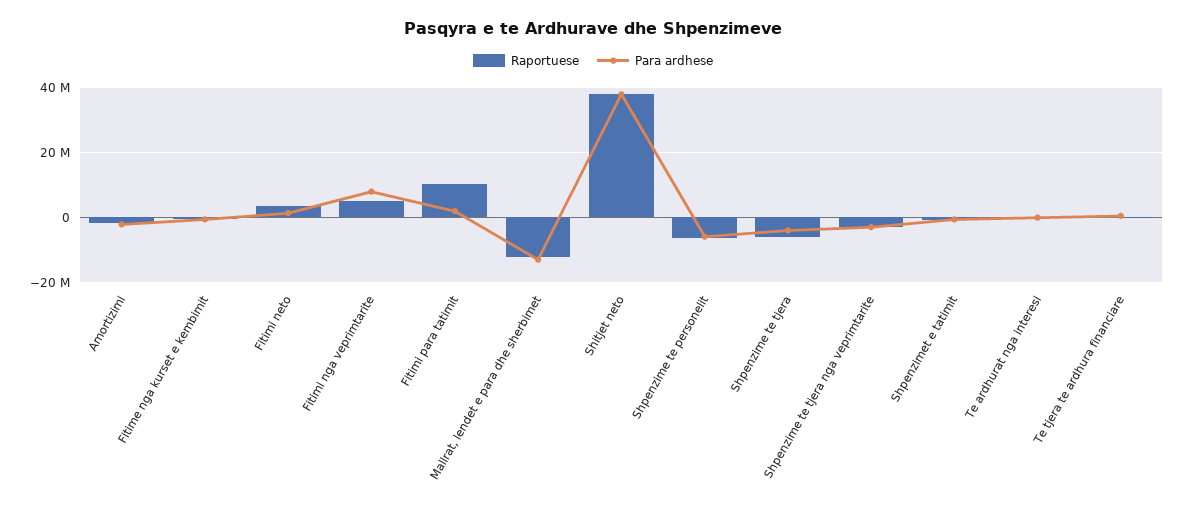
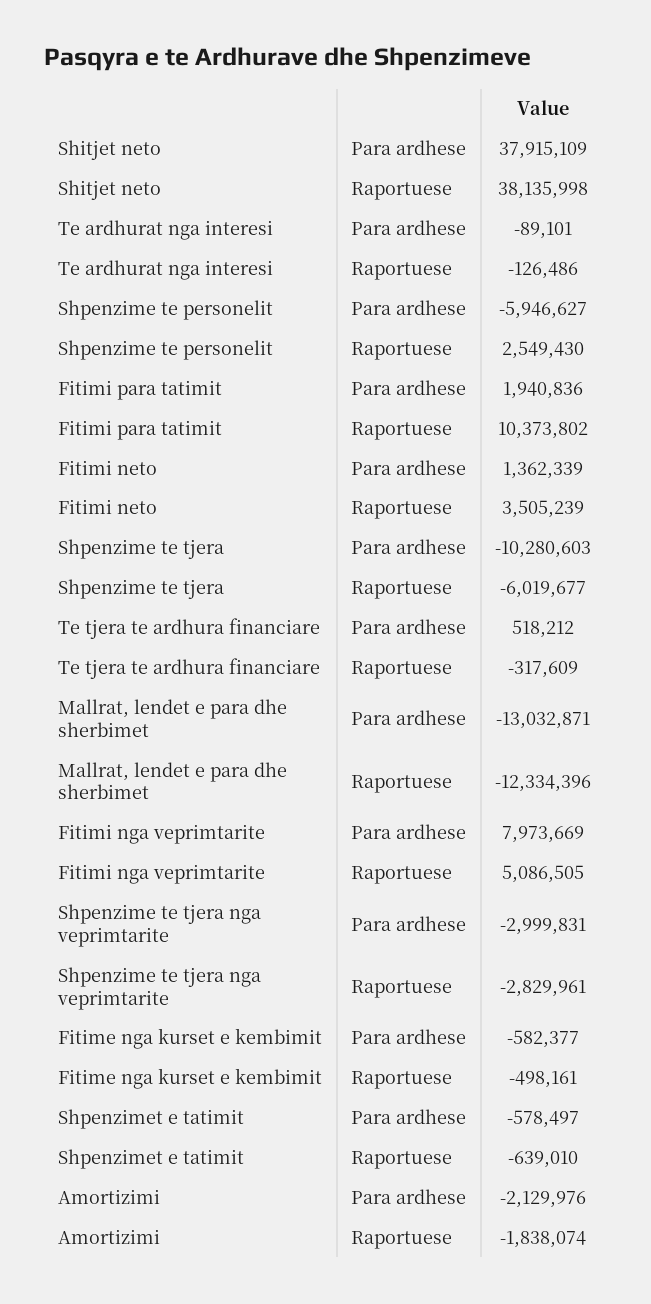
Raportuese, Shpenzime te personelit: -6000000 -> 2549430
Para ardhese, Shpenzime te tjera: -4000000 -> -10280603

